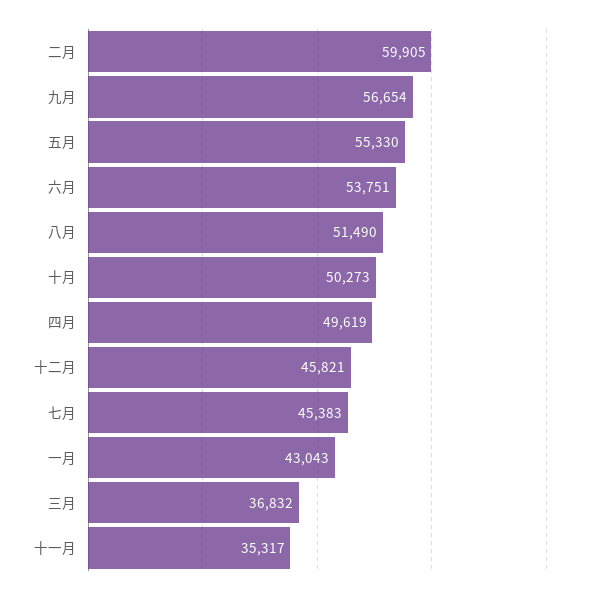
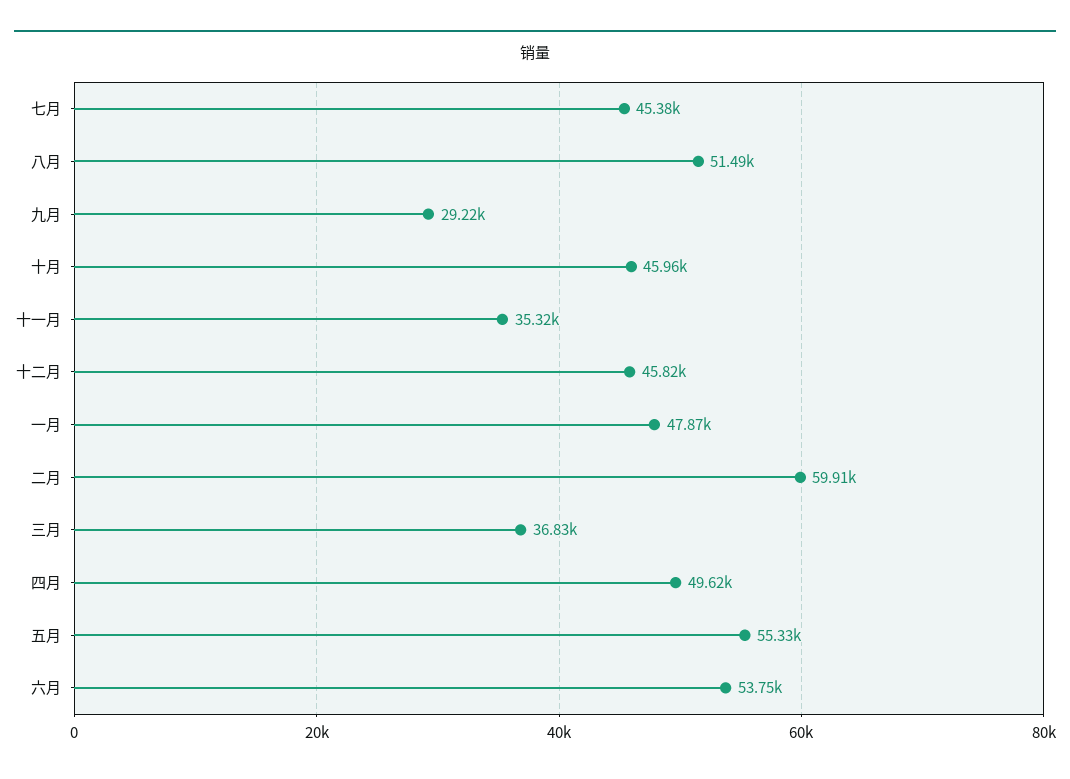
九月: 56654 -> 29220
十月: 50273 -> 45960
一月: 43043 -> 47870

